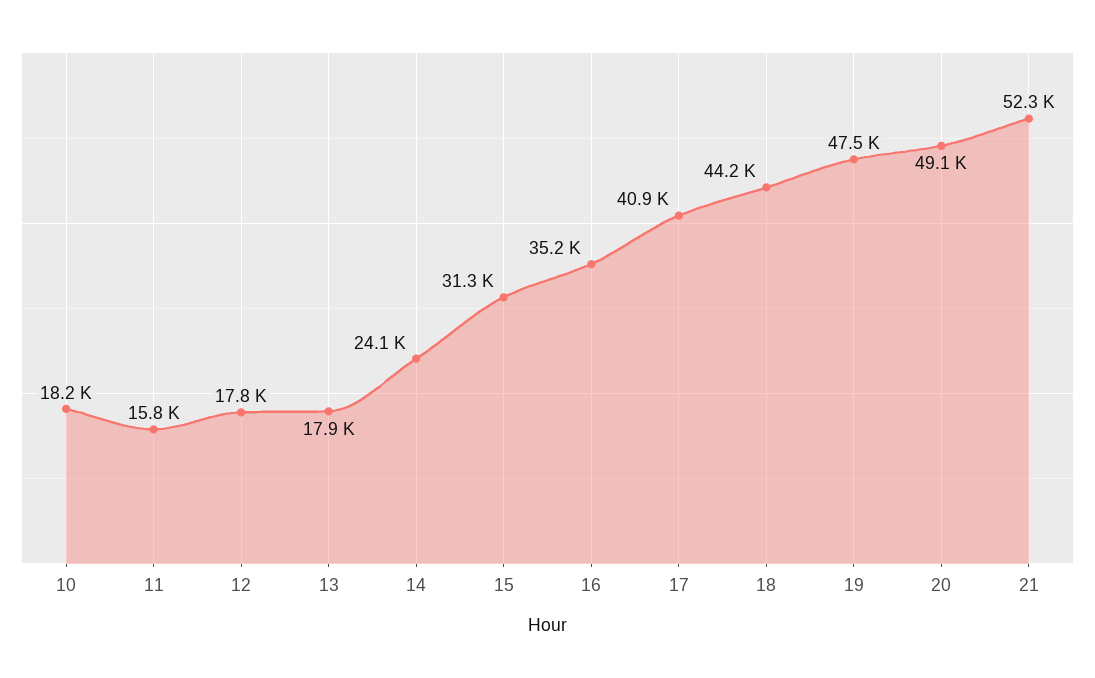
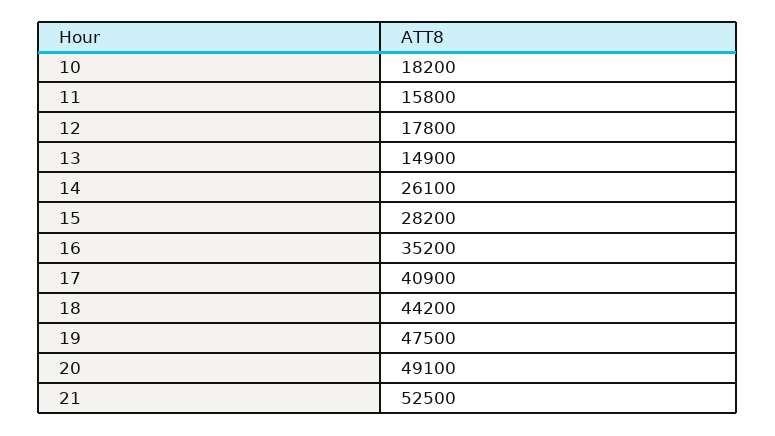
13: 17900 -> 14900
14: 24100 -> 26100
15: 31300 -> 28200
21: 52300 -> 52500

